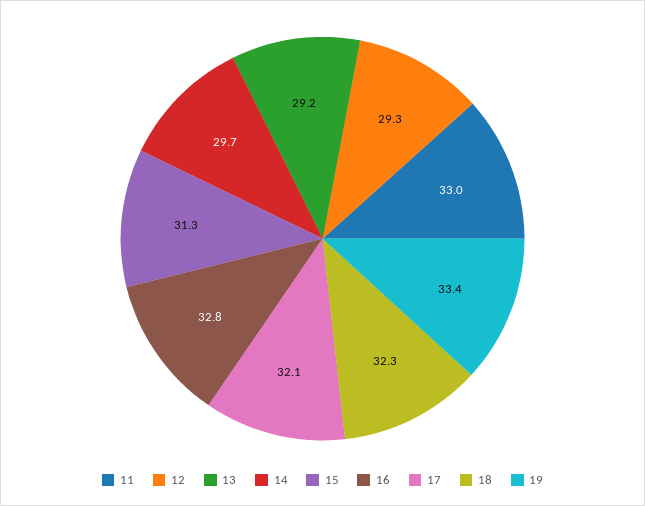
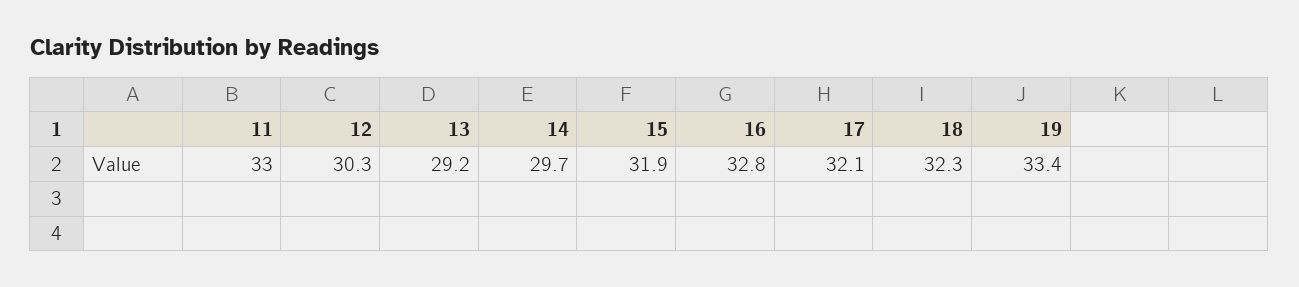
12: 29.3 -> 30.3
15: 31.3 -> 31.9

